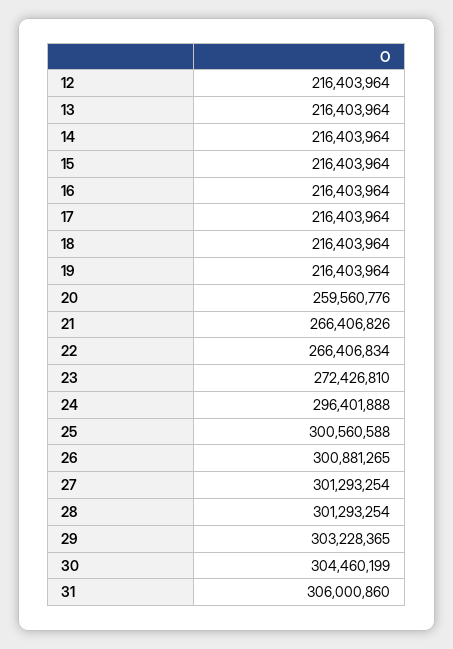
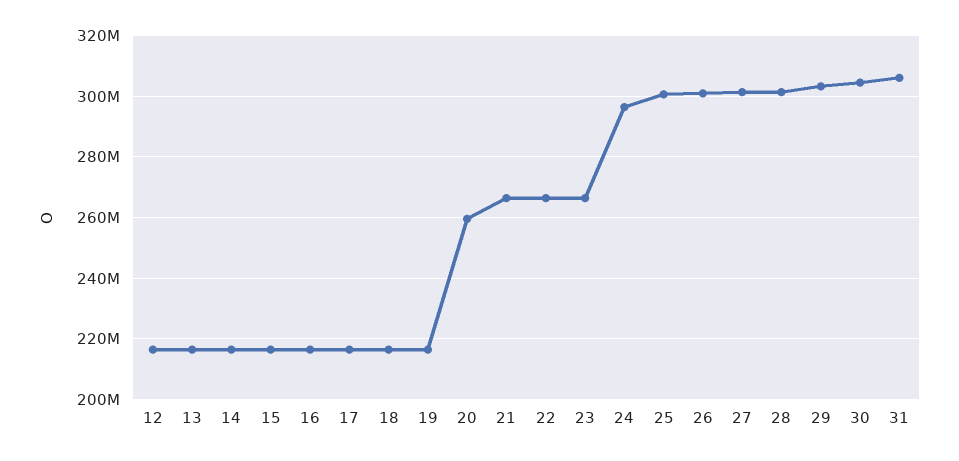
23: 272426810 -> 266000000

